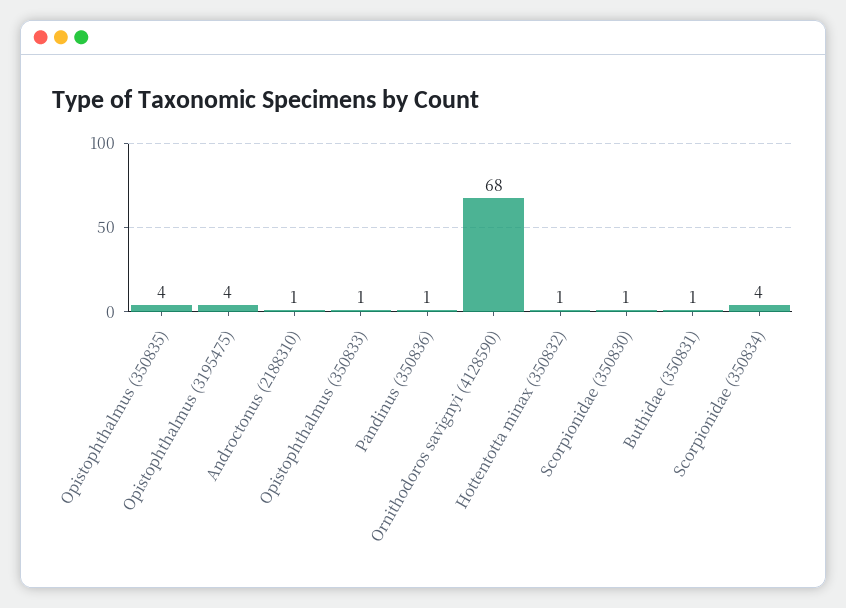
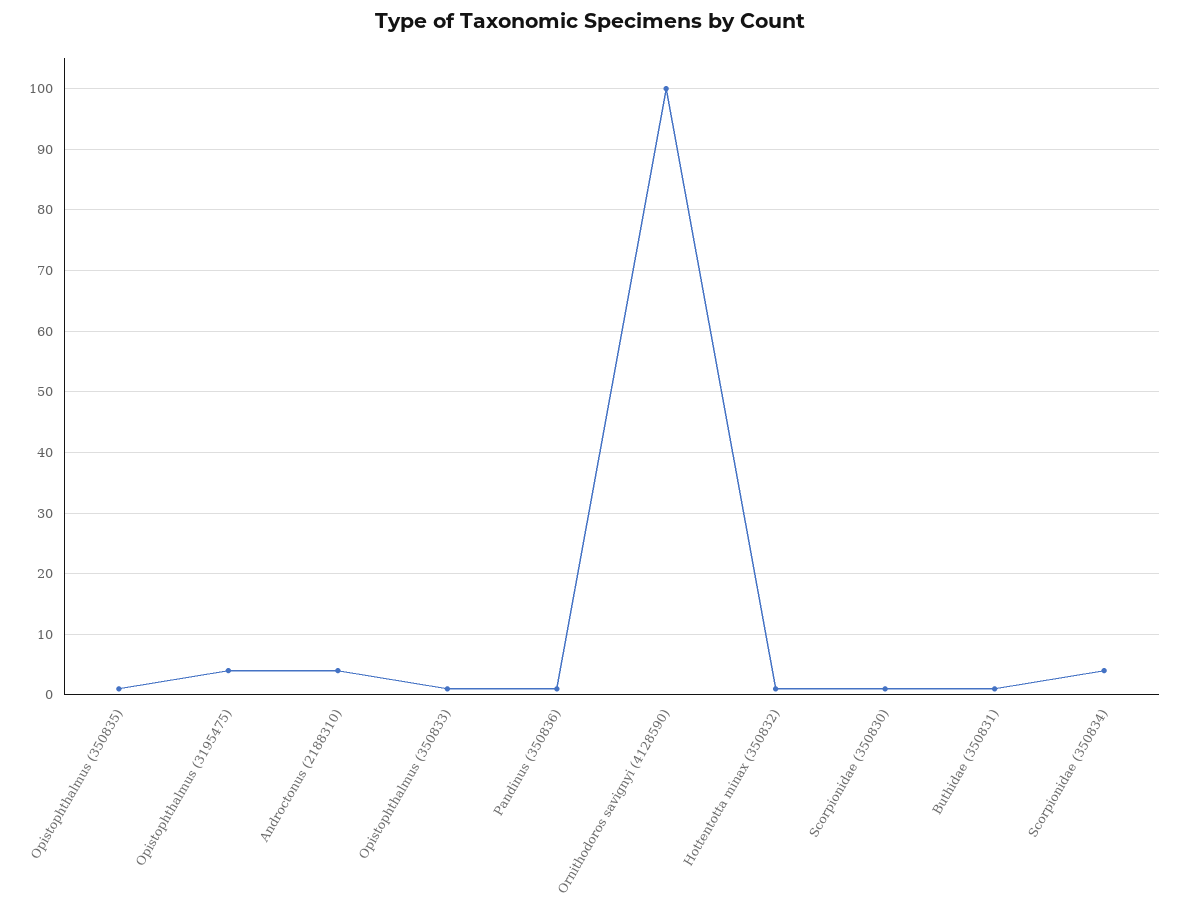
Opistophthalmus (350835): 4 -> 1
Androctonus (2188310): 1 -> 4
Ornithodoros savignyi (4128590): 68 -> 100

